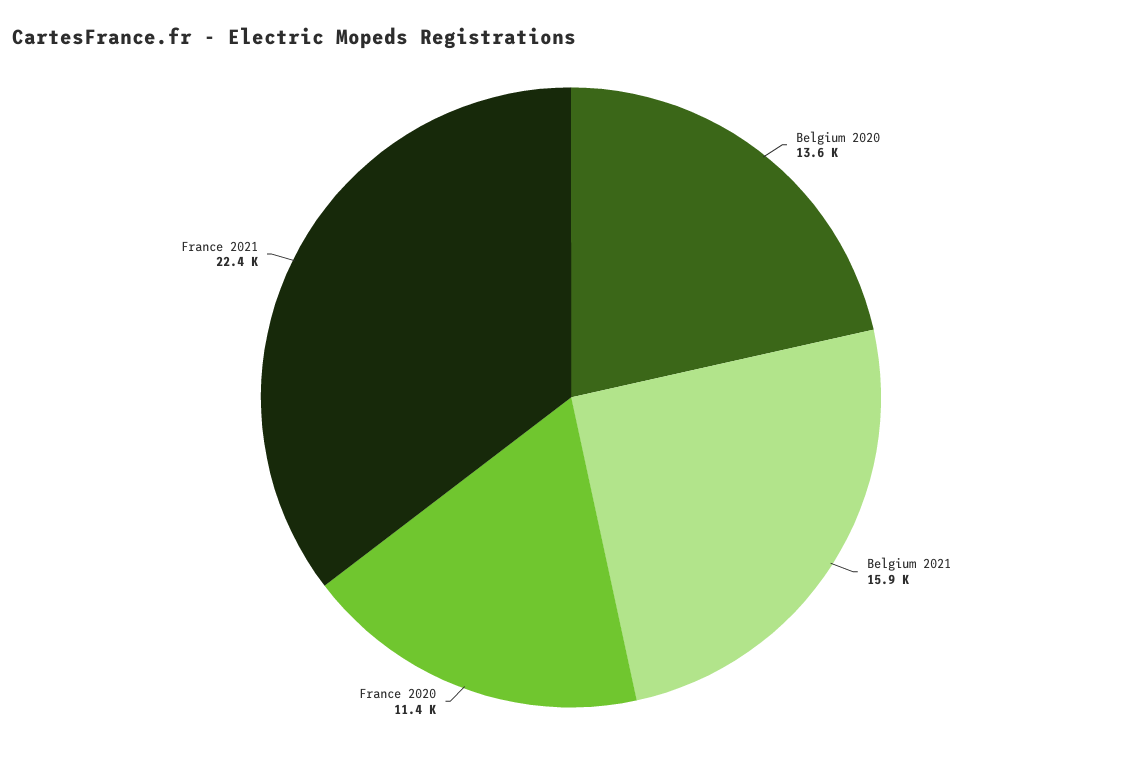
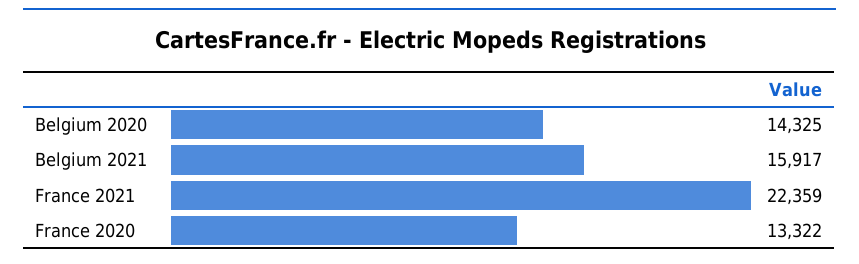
Belgium 2020: 13600 -> 14325
France 2020: 11400 -> 13322

